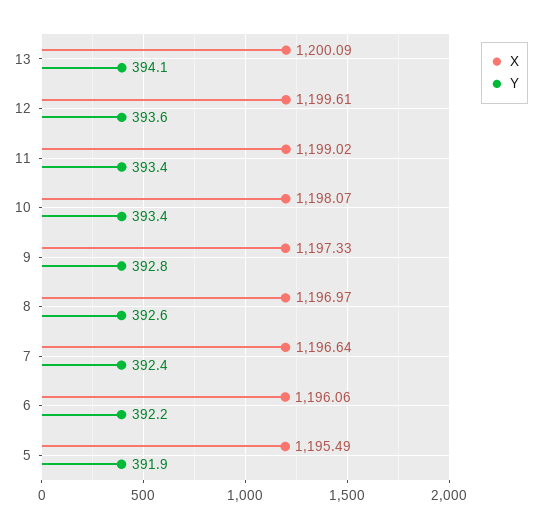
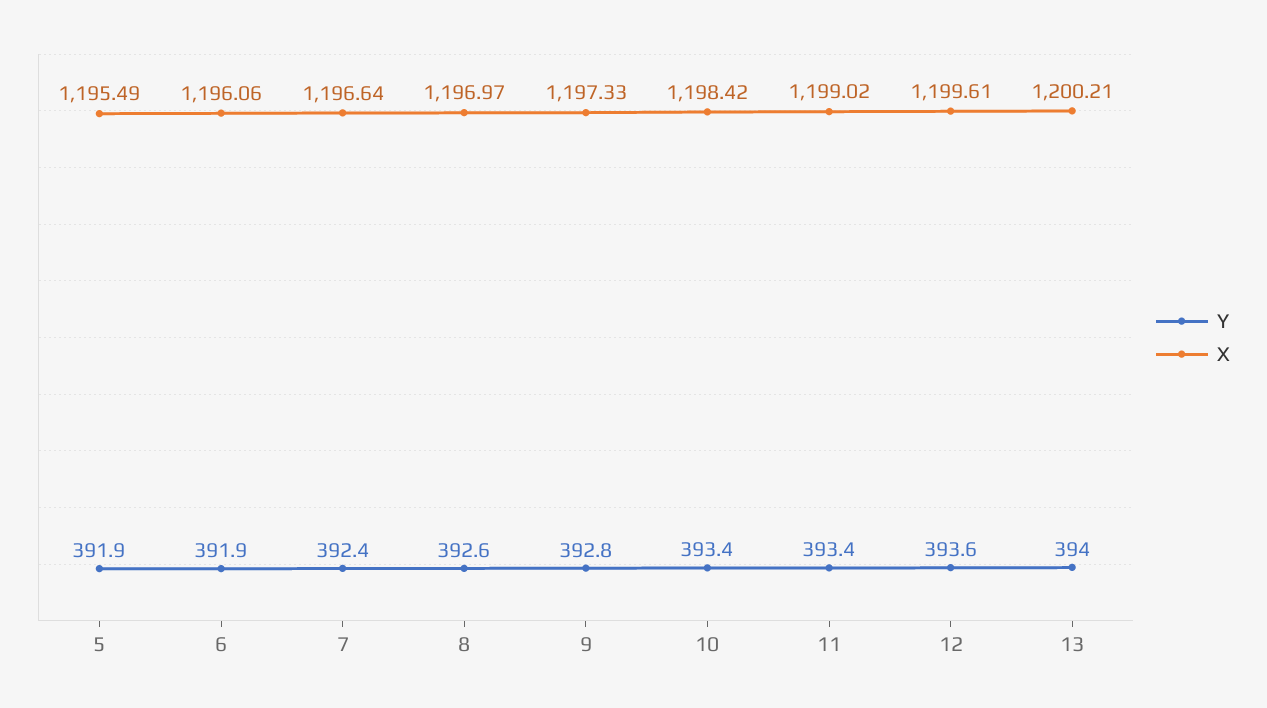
X, 13: 1200.09 -> 1200.21
Y, 13: 394.1 -> 394
X, 10: 1198.07 -> 1198.42
Y, 6: 392.2 -> 391.9

